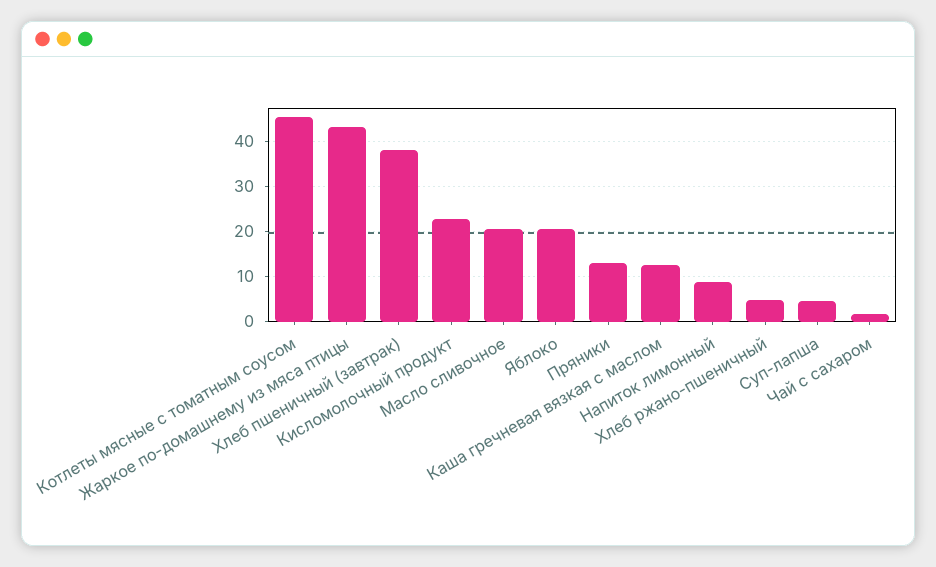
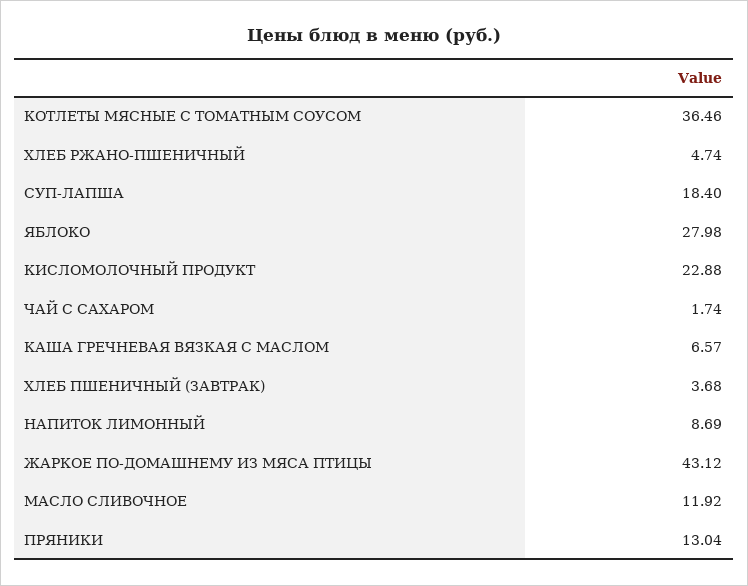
Котлеты мясные с томатным соусом: 46 -> 36.46
Хлеб пшеничный (завтрак): 38 -> 3.68
Масло сливочное: 20 -> 11.92
Яблоко: 20 -> 27.98
Каша гречневая вязкая с маслом: 12 -> 6.57
Суп-лапша: 4 -> 18.4

